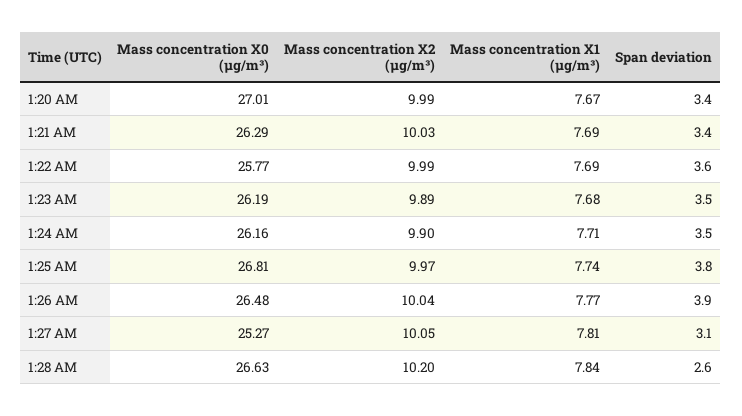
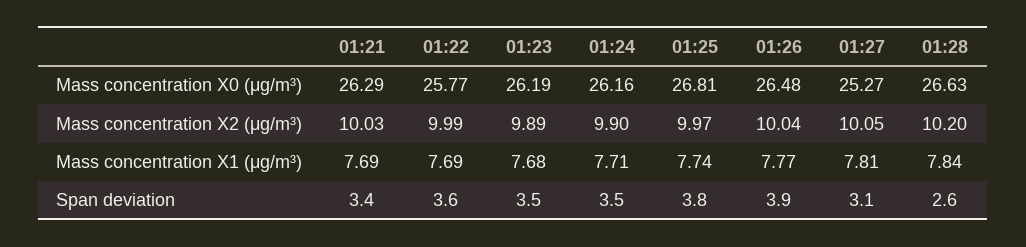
Mass concentration X0 (μg/m³), 1:20 AM: 27.01 -> none
Mass concentration X2 (μg/m³), 1:20 AM: 9.99 -> none
Mass concentration X1 (μg/m³), 1:20 AM: 7.67 -> none
Span deviation, 1:20 AM: 3.4 -> none

